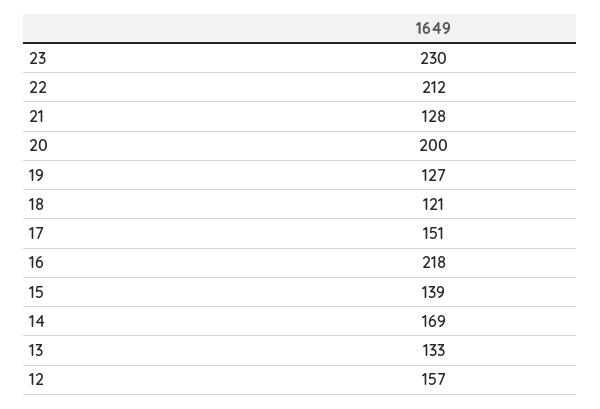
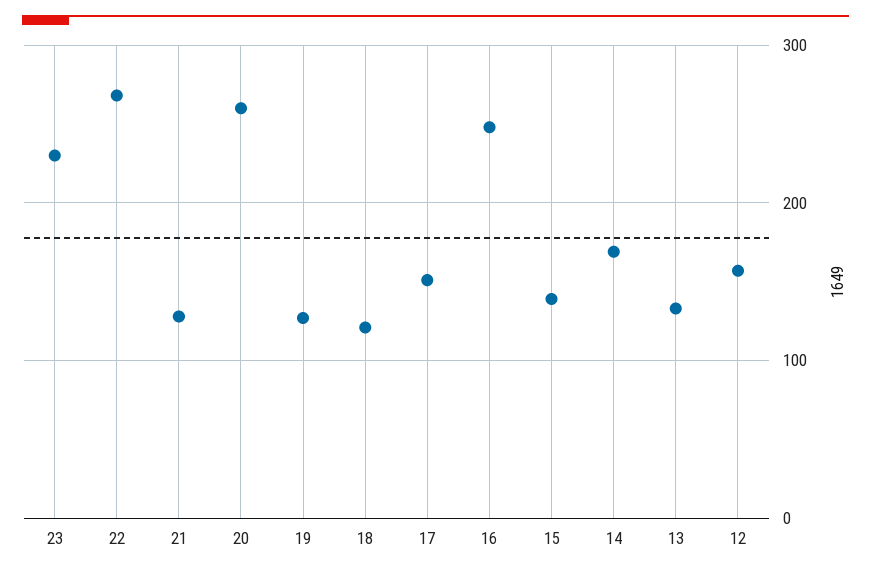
22: 212 -> 270
20: 200 -> 260
16: 218 -> 250

